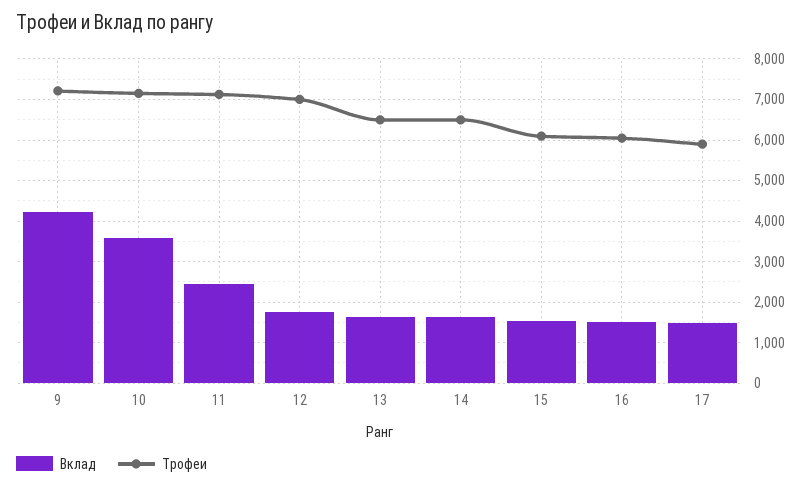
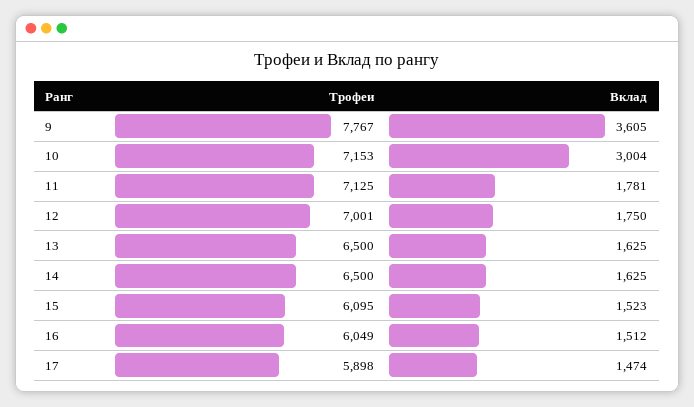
Вклад, 9: 4200 -> 3605
Трофеи, 9: 7200 -> 7767
Вклад, 10: 3600 -> 3004
Вклад, 11: 2400 -> 1781

